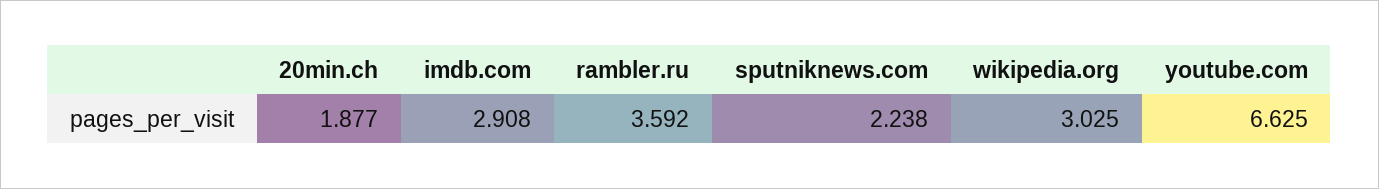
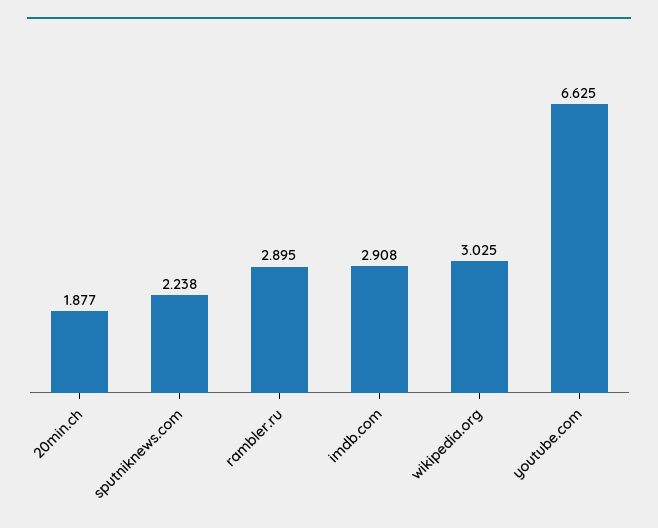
rambler.ru: 3.592 -> 2.895

